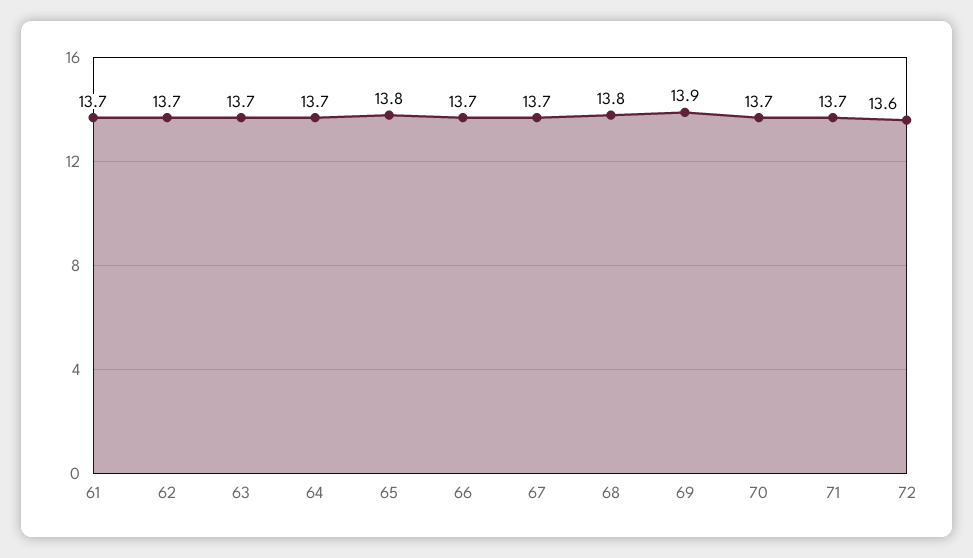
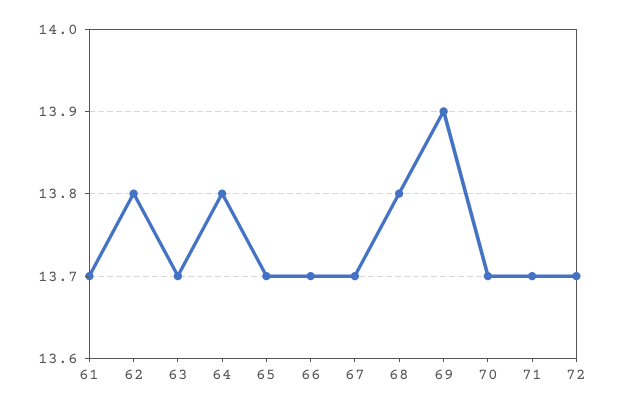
62: 13.7 -> 13.8
64: 13.7 -> 13.8
65: 13.8 -> 13.7
72: 13.6 -> 13.7

